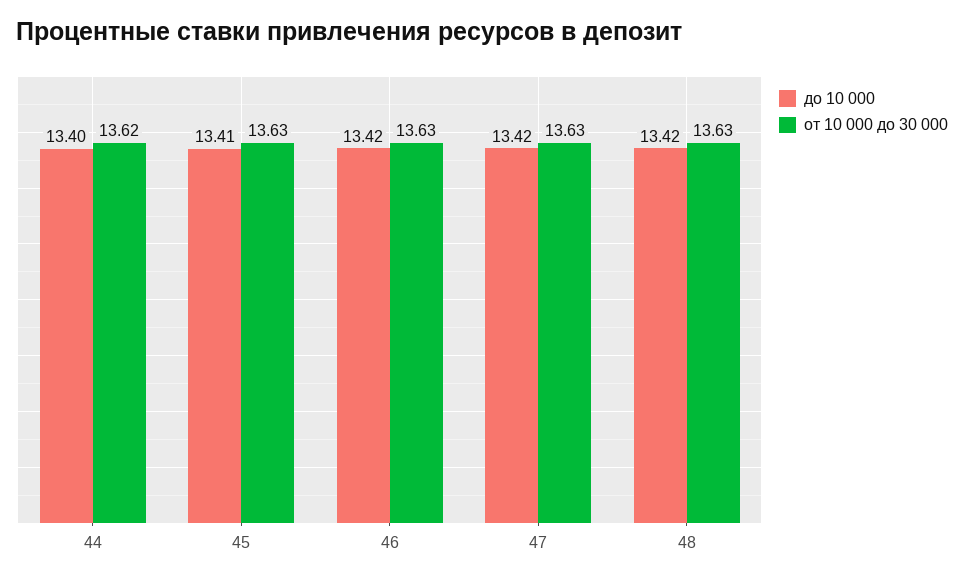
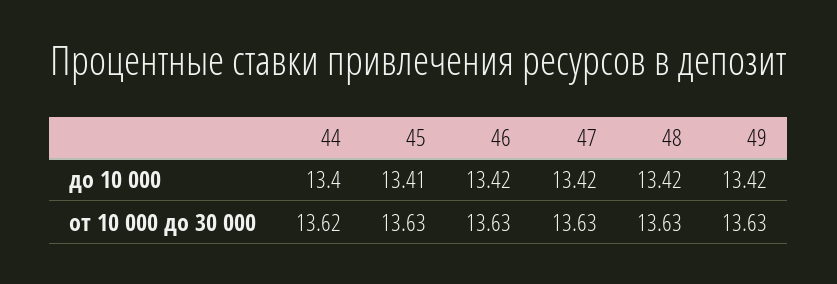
до 10 000, 49: none -> 13.42
от 10 000 до 30 000, 49: none -> 13.63

